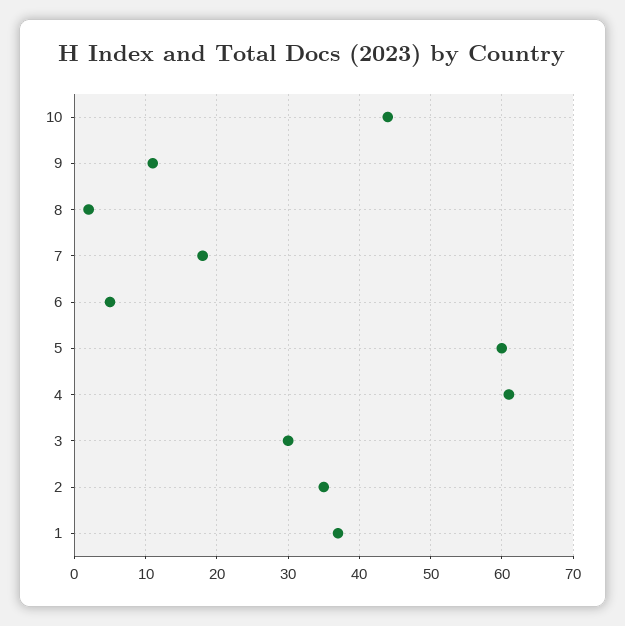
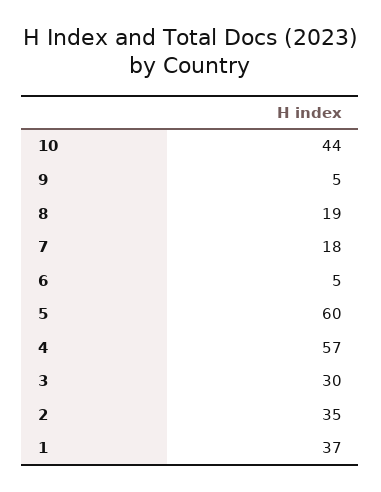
9: 11 -> 5
8: 2 -> 19
4: 61 -> 57

